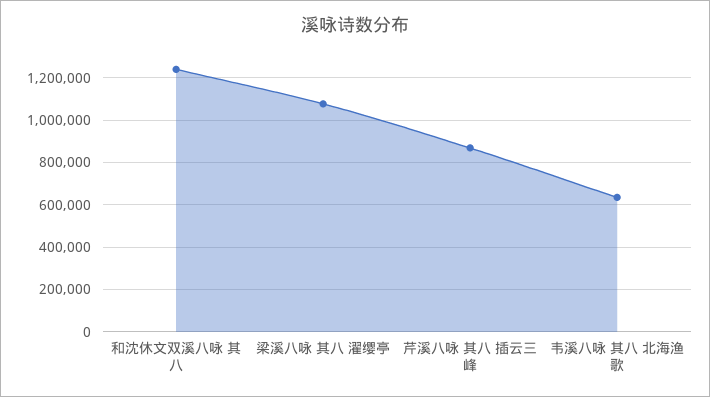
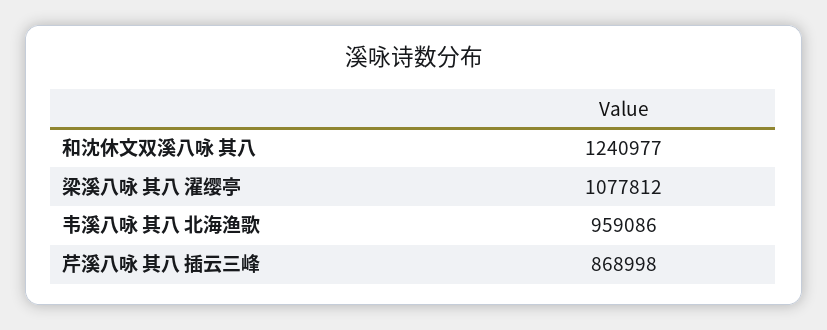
韦溪八咏 其八 北海渔歌: 650000 -> 959086

